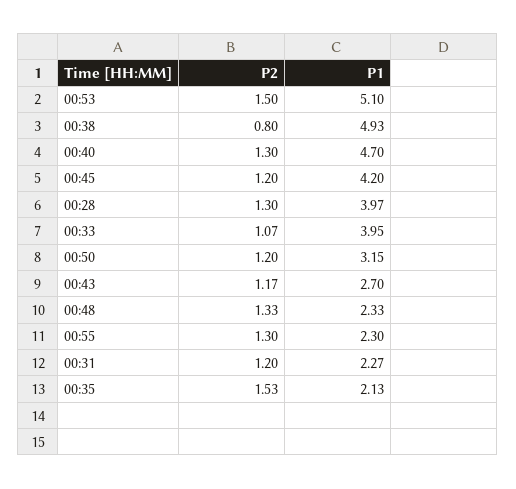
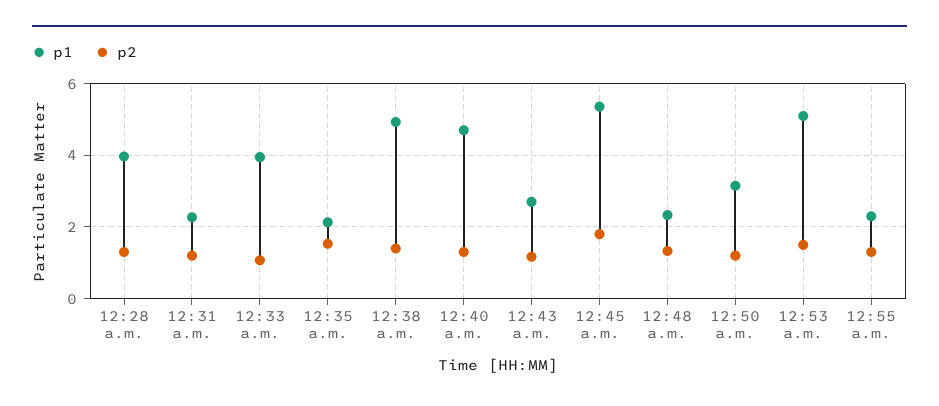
P2, 00:38: 0.8 -> 1.4
P2, 00:45: 1.2 -> 1.8
P1, 00:45: 4.2 -> 5.4

